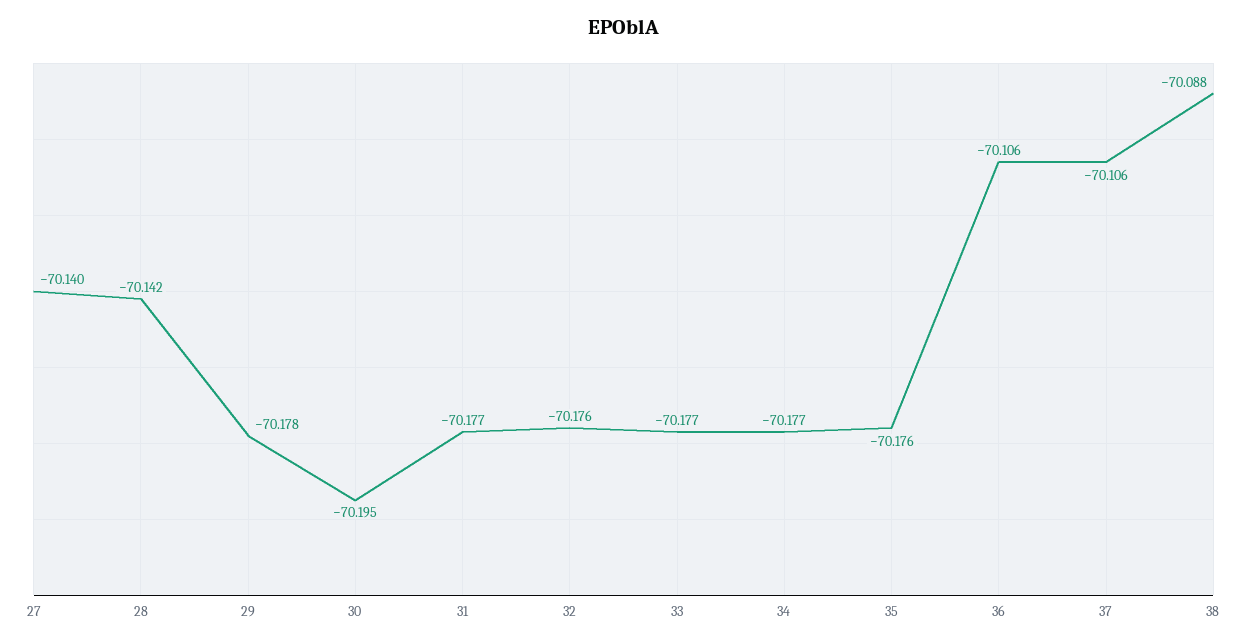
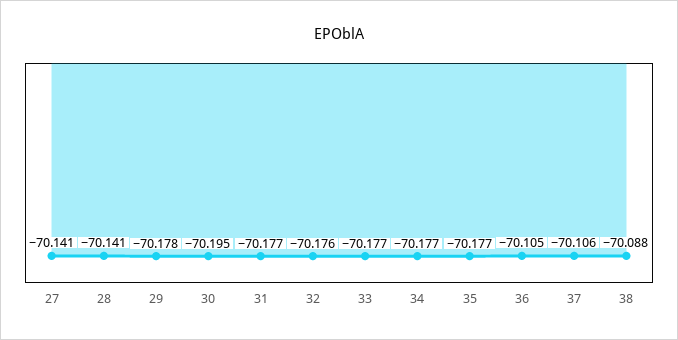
27: -70.14 -> -70.141
28: -70.142 -> -70.141
35: -70.176 -> -70.177
36: -70.106 -> -70.105

